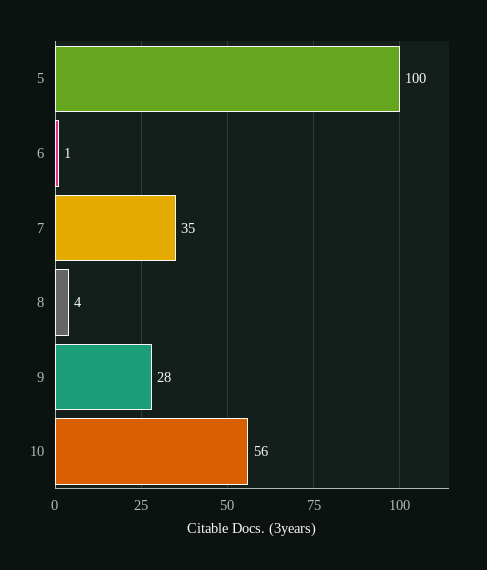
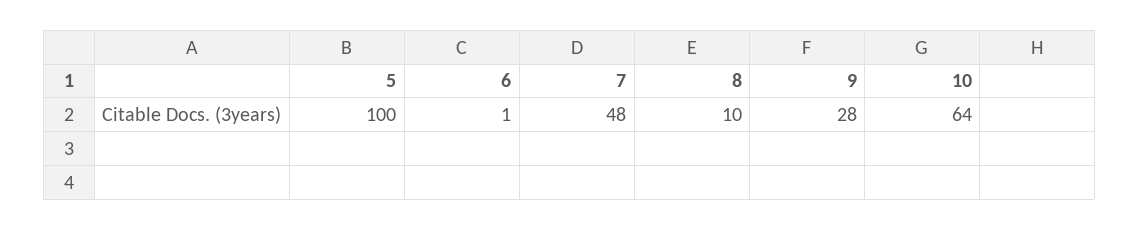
7: 35 -> 48
8: 4 -> 10
10: 56 -> 64

